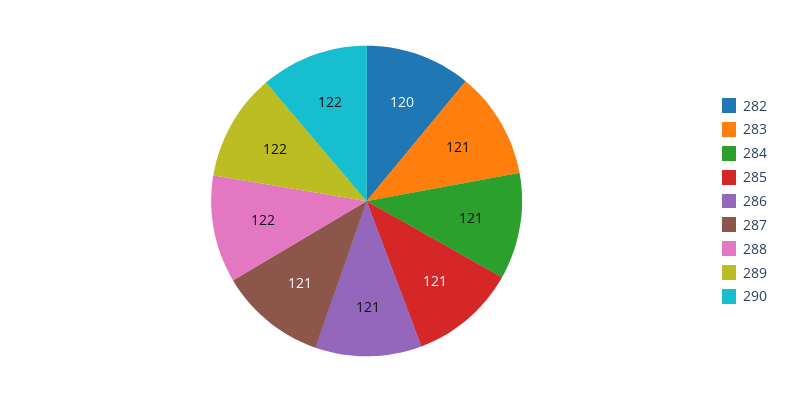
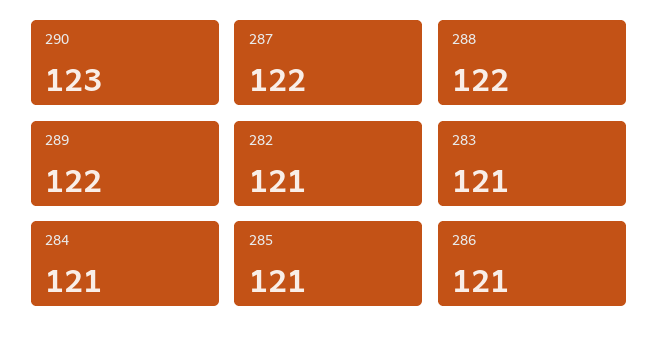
282: 120 -> 121
287: 121 -> 122
290: 122 -> 123

